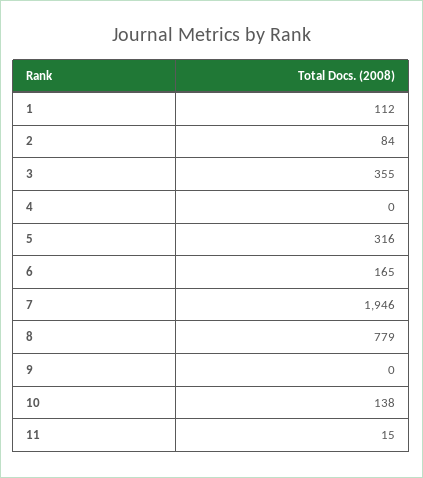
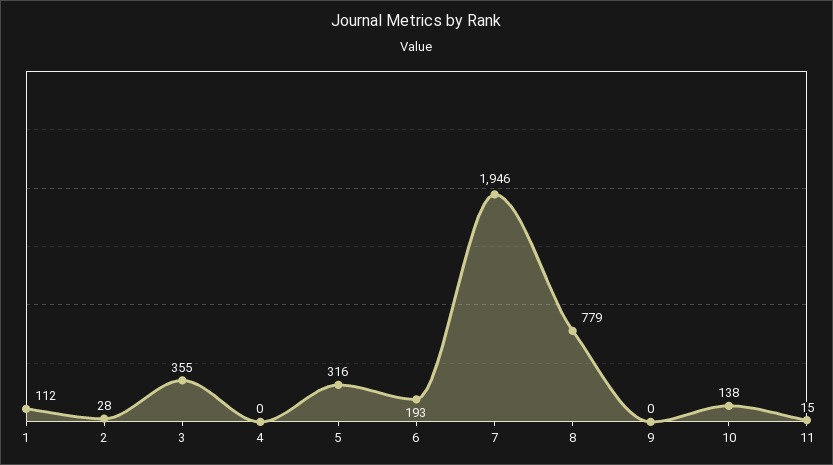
2: 84 -> 28
6: 165 -> 193

